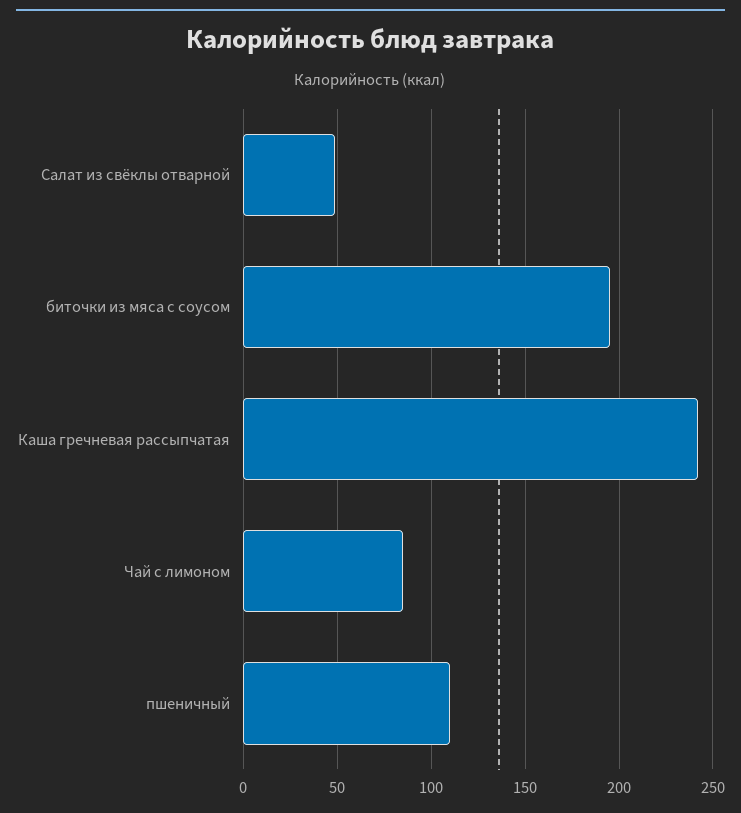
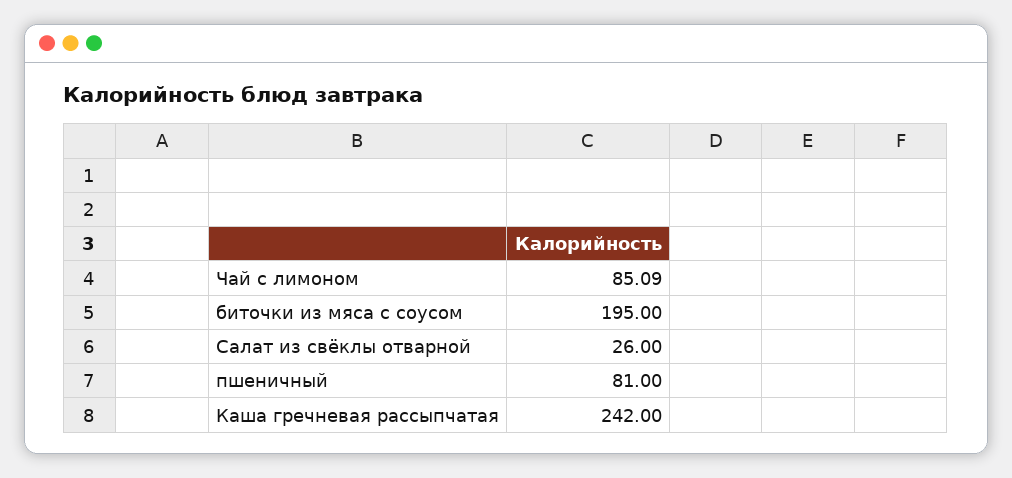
Салат из свёклы отварной: 50 -> 26
пшеничный: 110 -> 81

